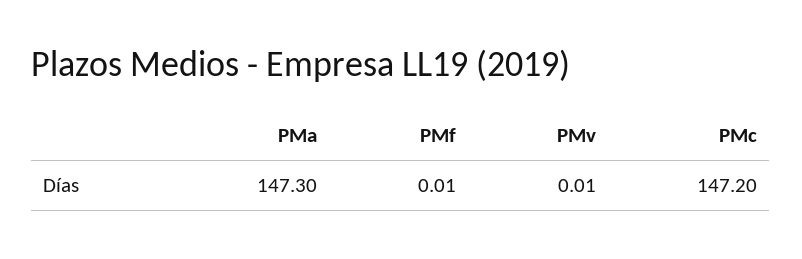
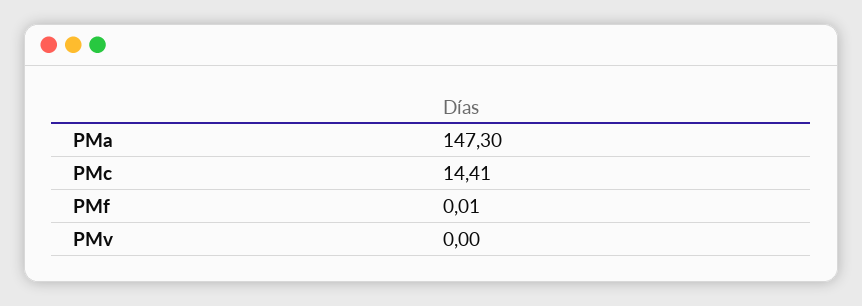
PMv: 0.01 -> 0
PMc: 147.2 -> 14.41

